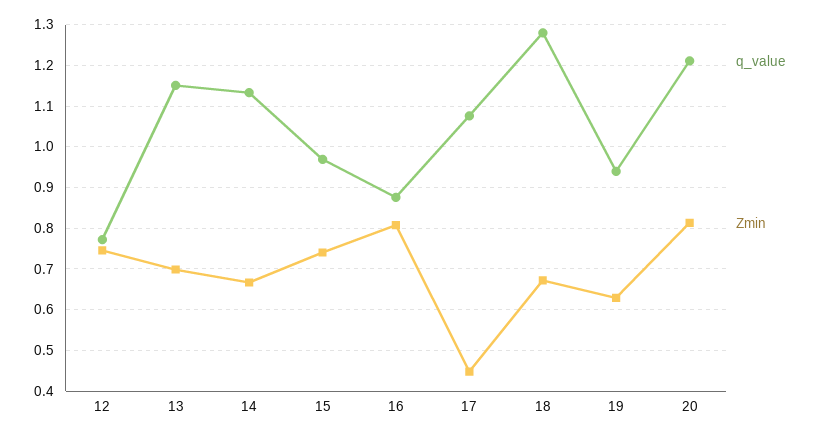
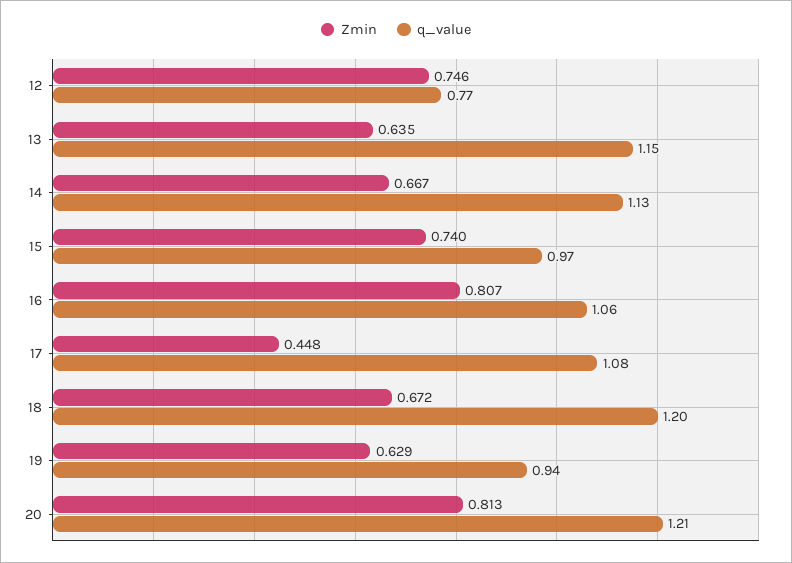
Zmin, 13: 0.7 -> 0.635
q_value, 16: 0.88 -> 1.06
q_value, 18: 1.28 -> 1.2

